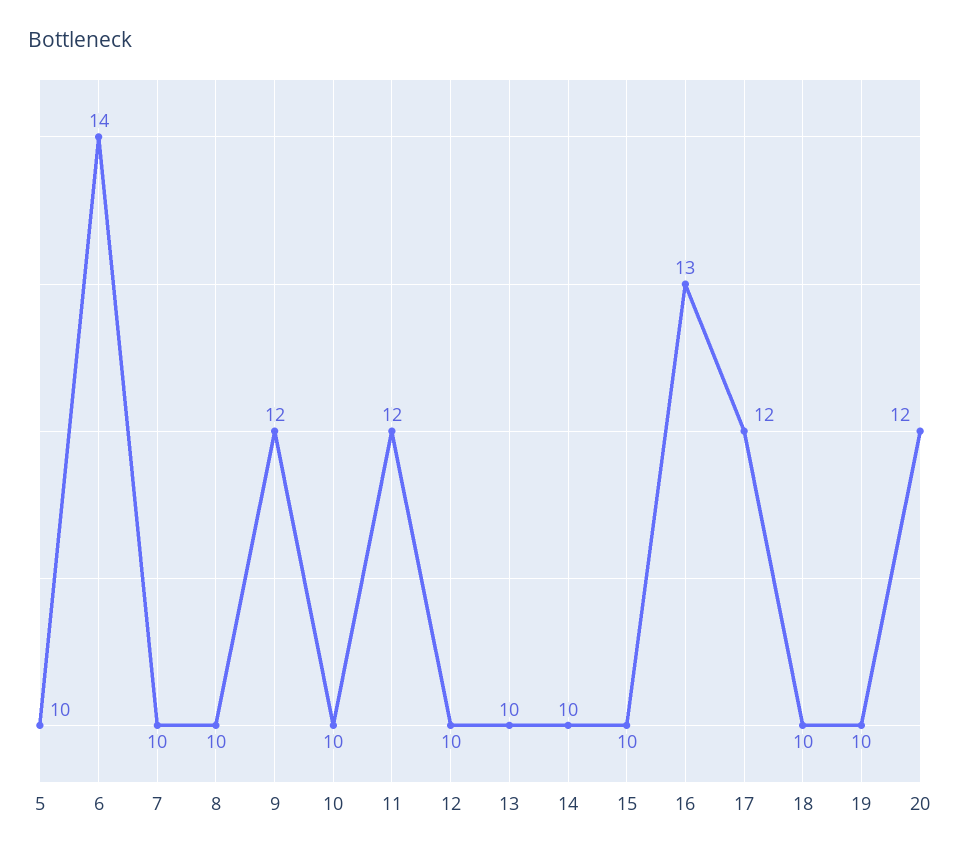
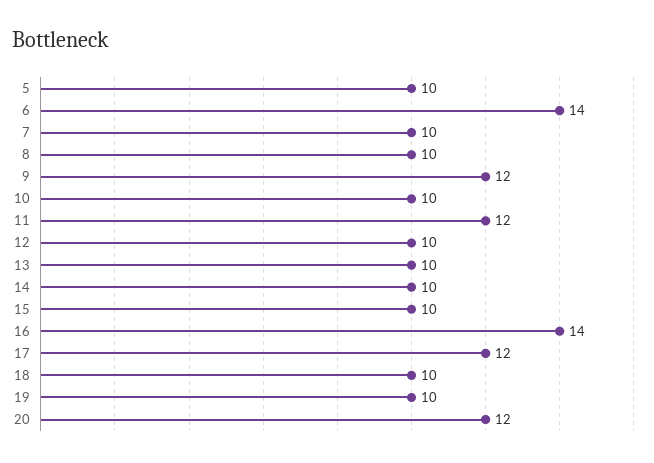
16: 13 -> 14

